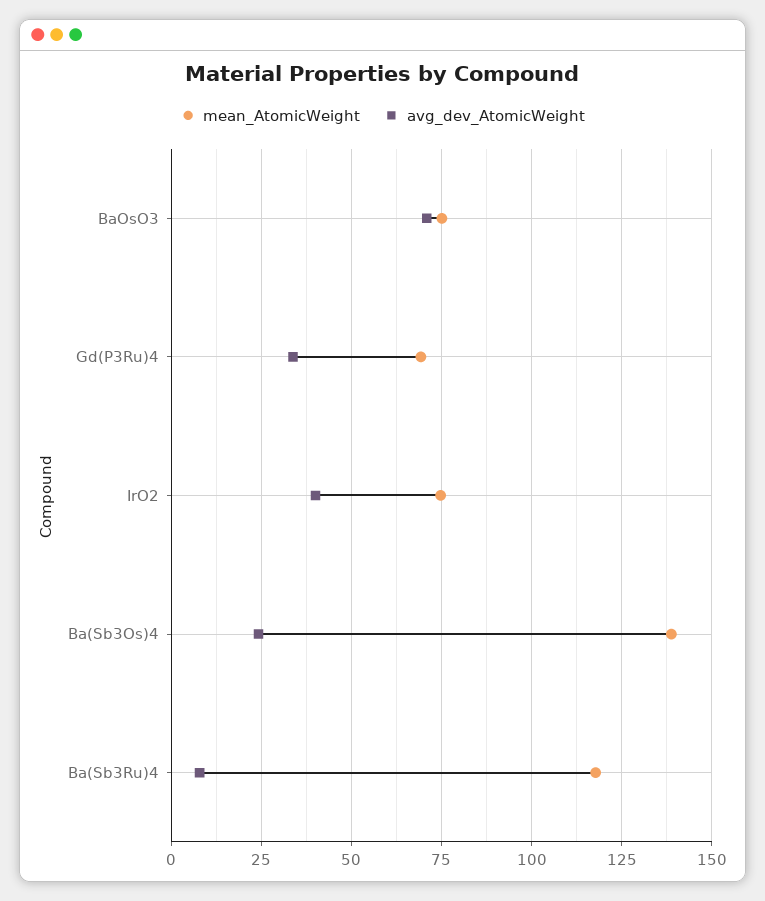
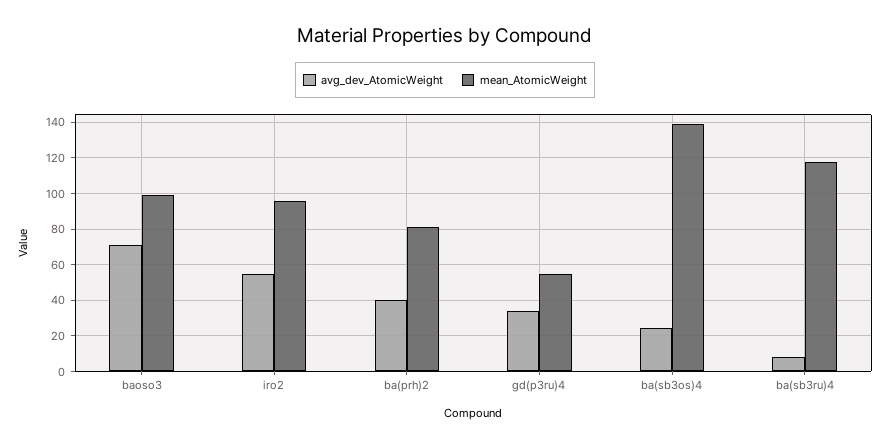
mean_AtomicWeight, BaOsO3: 75 -> 100
mean_AtomicWeight, Gd(P3Ru)4: 70 -> 55
mean_AtomicWeight, IrO2: 75 -> 95
avg_dev_AtomicWeight, IrO2: 40 -> 55
avg_dev_AtomicWeight, ba(prh)2: none -> 40
mean_AtomicWeight, ba(prh)2: none -> 80

